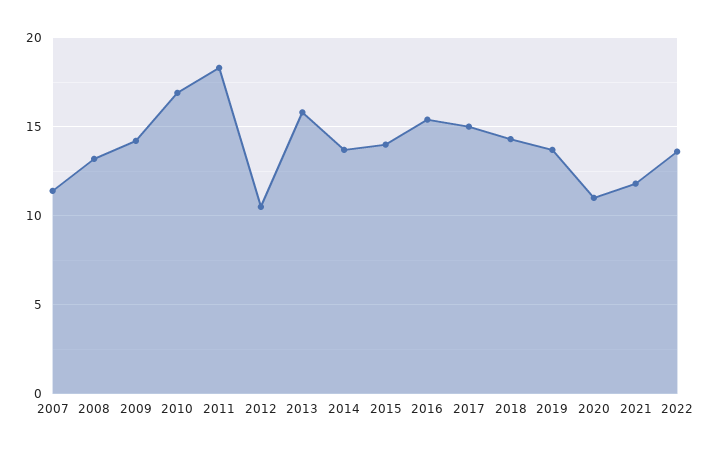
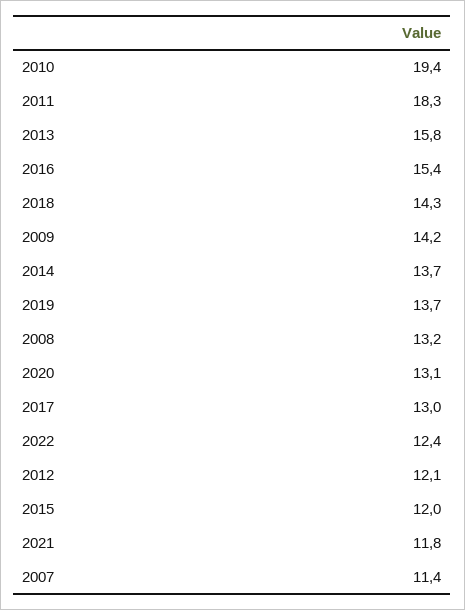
2010: 17 -> 19.4
2012: 10.5 -> 12.1
2015: 14 -> 12
2017: 15 -> 13
2020: 11 -> 13.1
2022: 13.5 -> 12.4

